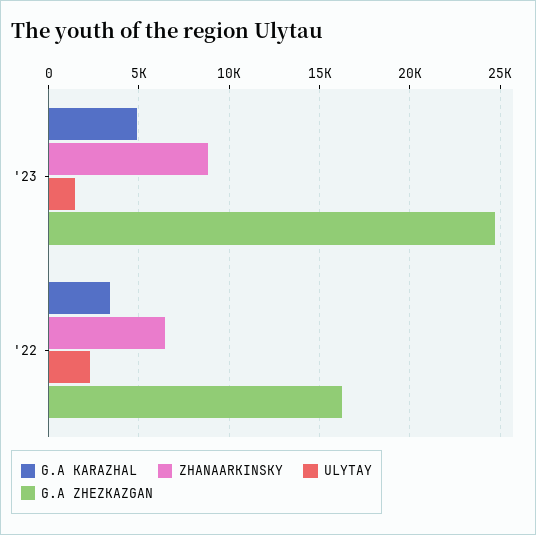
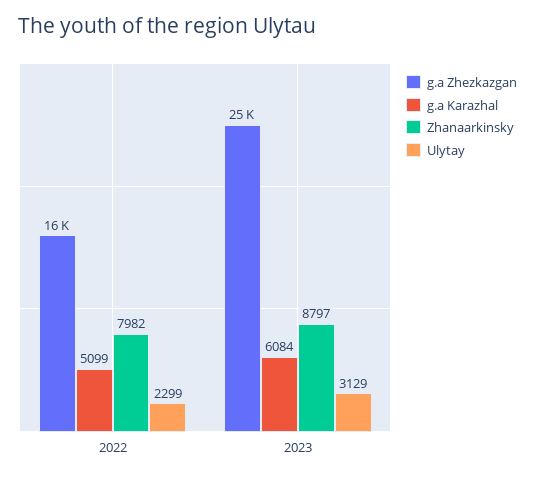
G.A KARAZHAL, '23: 5000 -> 6084
ULYTAY, '23: 1500 -> 3129
G.A KARAZHAL, '22: 3500 -> 5099
ZHANAARKINSKY, '22: 6500 -> 7982

